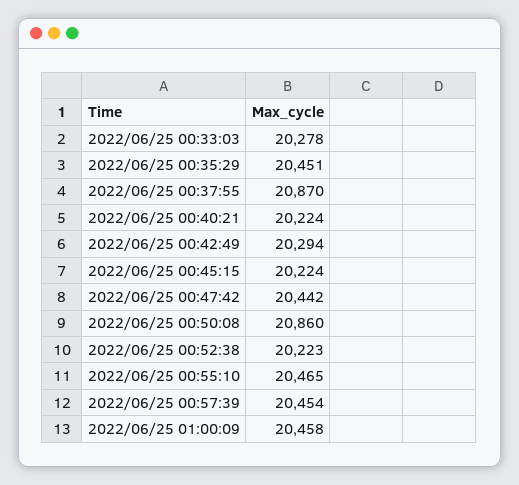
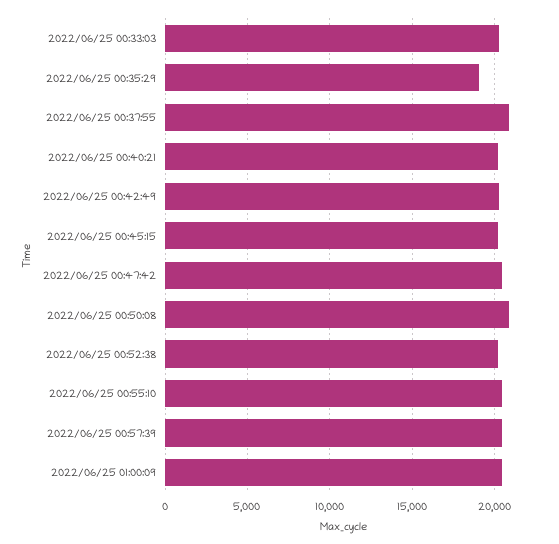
2022/06/25 00:35:29: 20451 -> 19000

